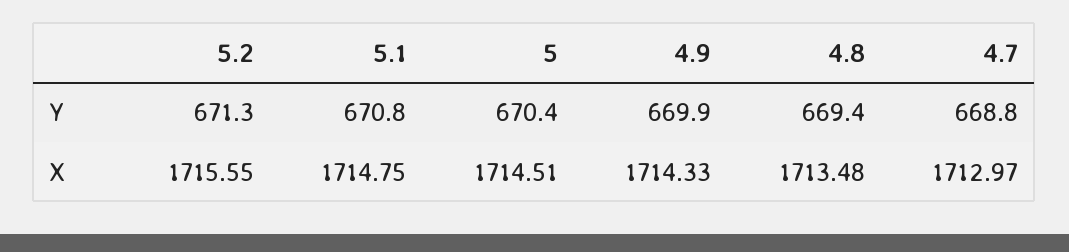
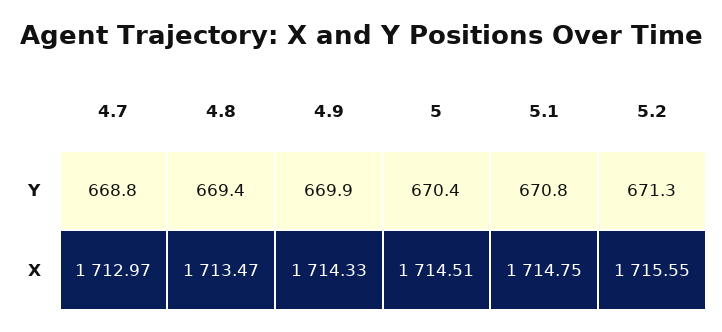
4.8, X: 1713.48 -> 1713.47

